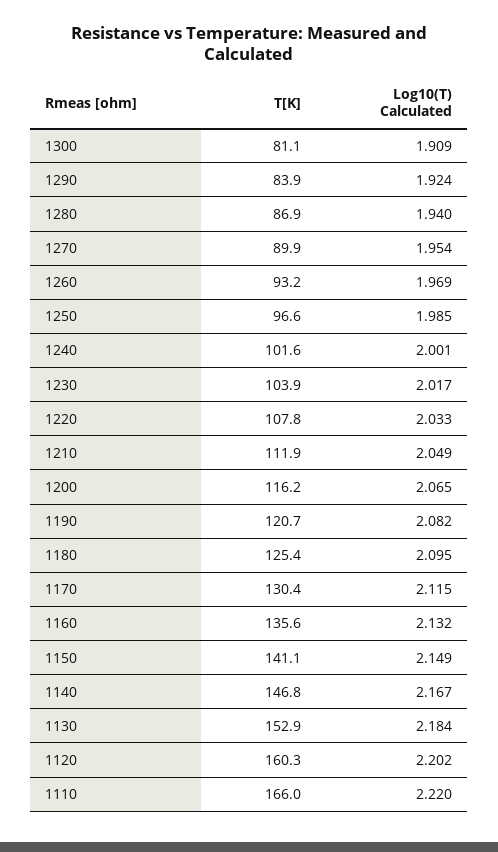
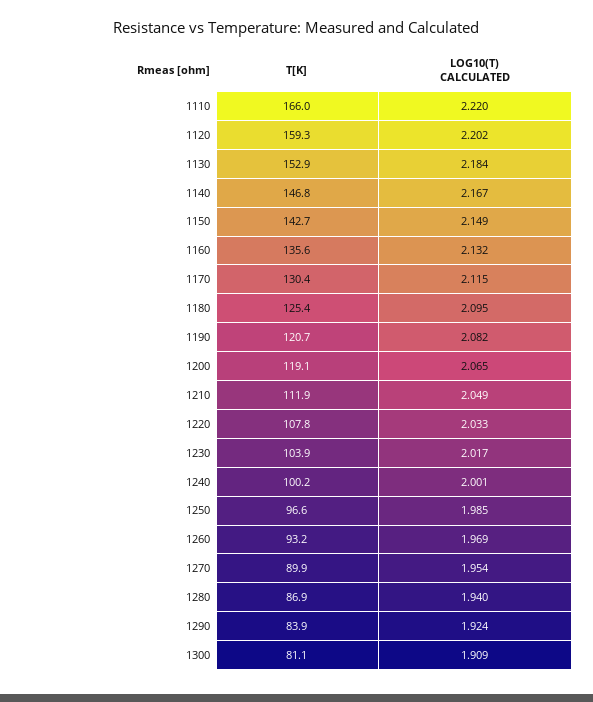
T[K], 1240: 101.6 -> 100.2
T[K], 1200: 116.2 -> 119.1
T[K], 1150: 141.1 -> 142.7
T[K], 1120: 160.3 -> 159.3

